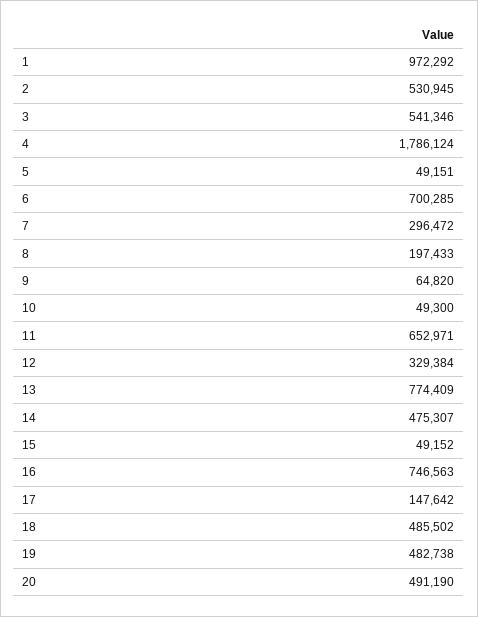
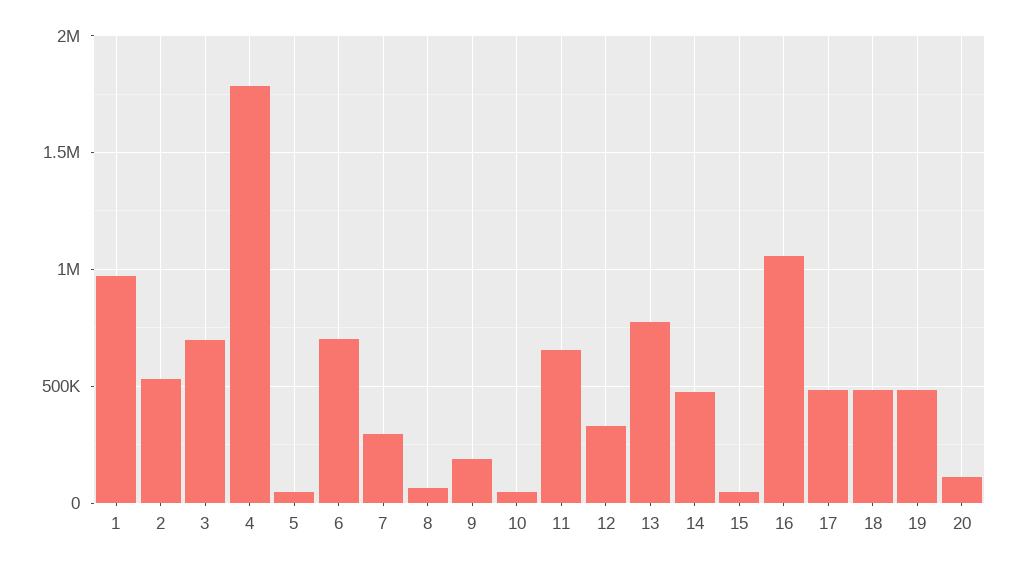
3: 541346 -> 700000
8: 197433 -> 50000
9: 64820 -> 200000
16: 746563 -> 1050000
17: 147642 -> 500000
20: 491190 -> 100000

